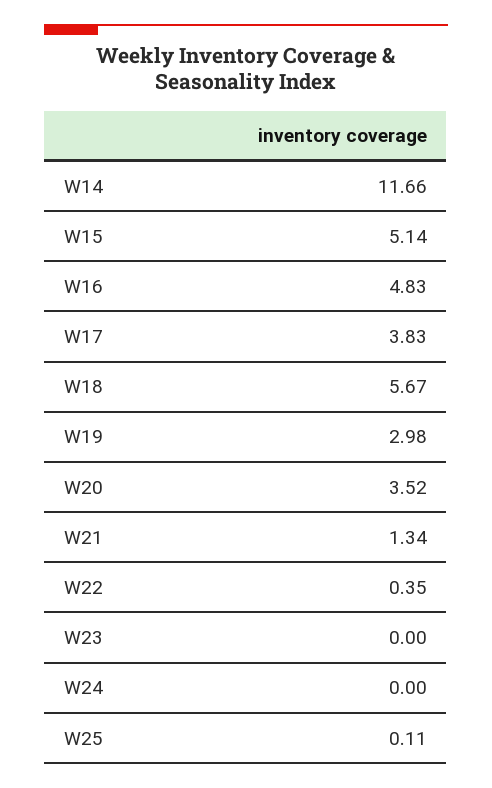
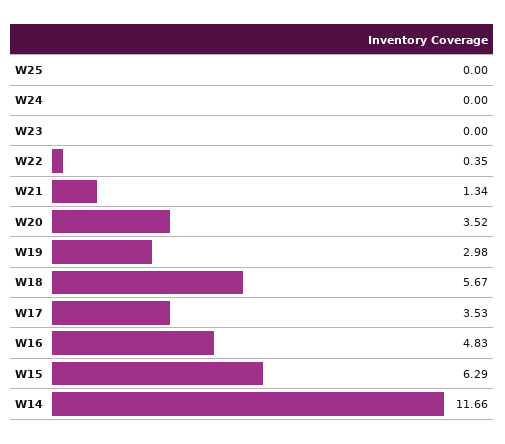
W15: 5.14 -> 6.29
W17: 3.83 -> 3.53
W25: 0.11 -> 0

